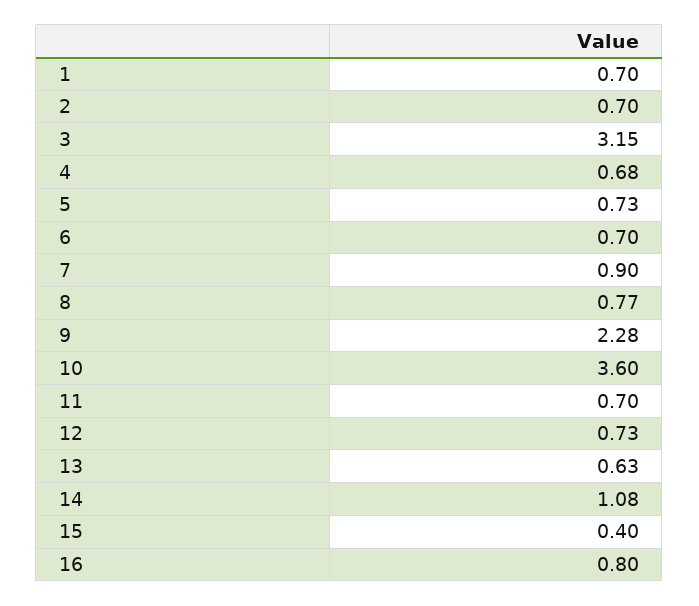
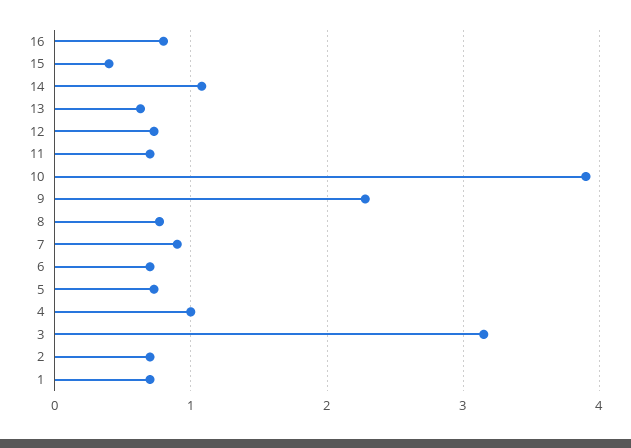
4: 0.68 -> 1
10: 3.6 -> 3.9

